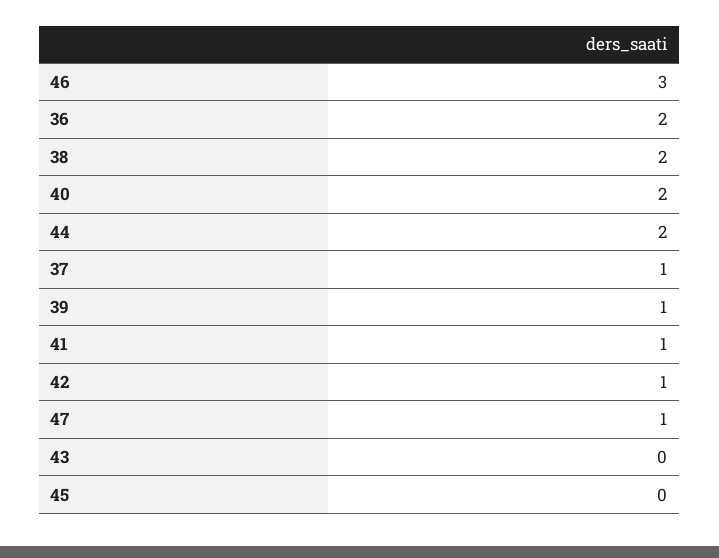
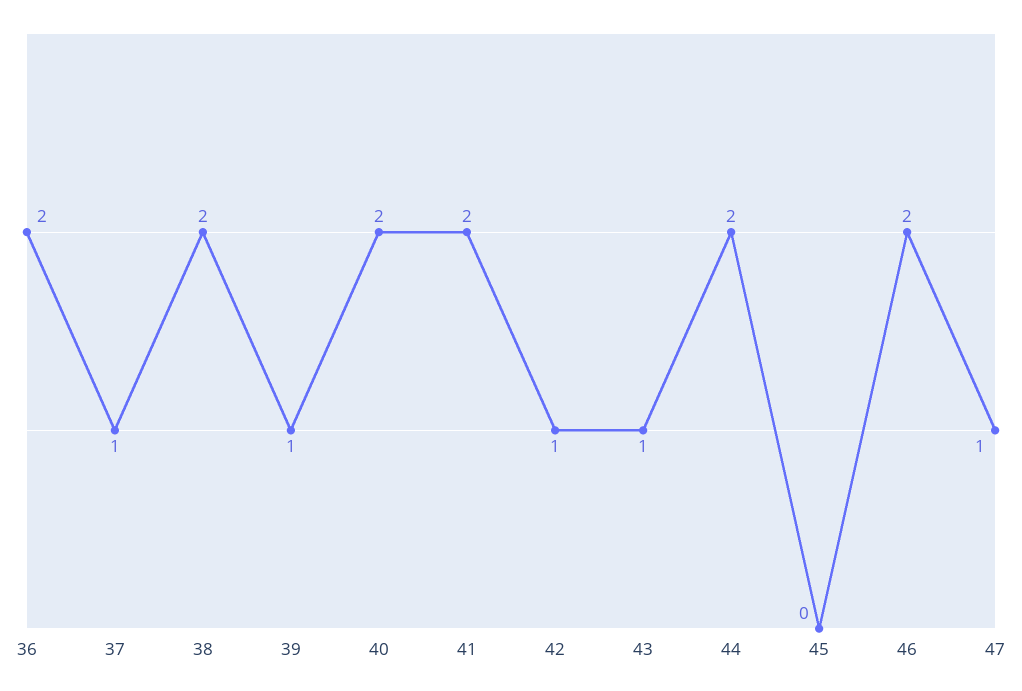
46: 3 -> 2
41: 1 -> 2
43: 0 -> 1

